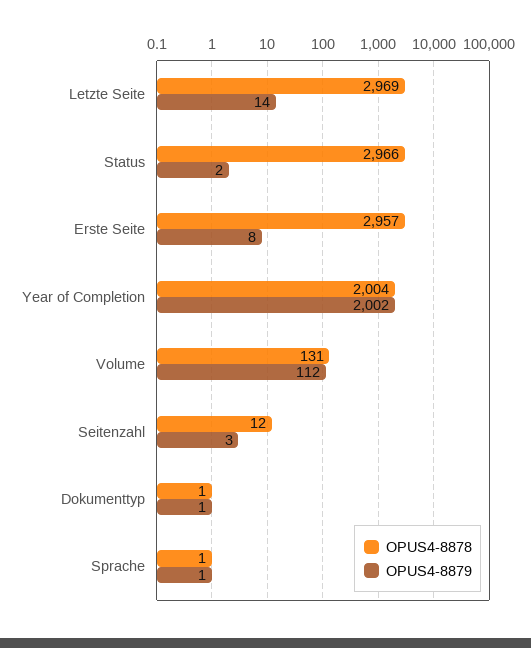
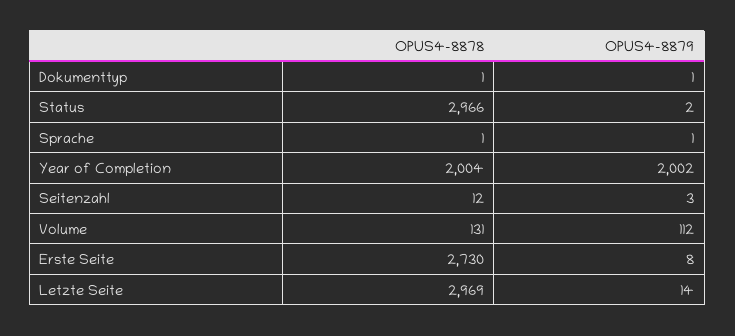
OPUS4-8878, Erste Seite: 2957 -> 2730

